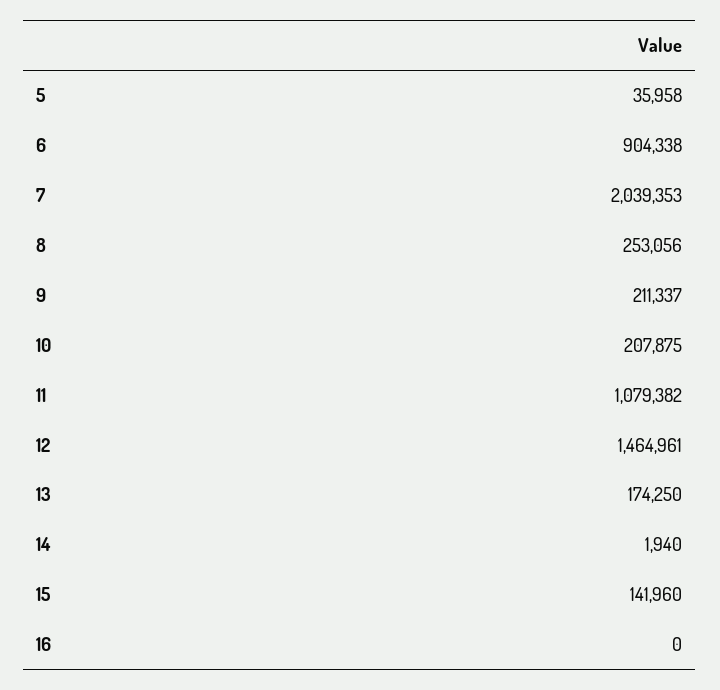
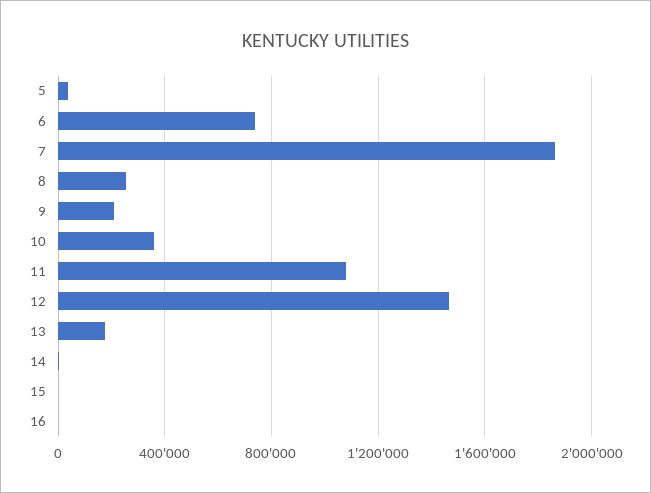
6: 904338 -> 750000
7: 2039353 -> 1850000
10: 207875 -> 350000
15: 141960 -> 0

